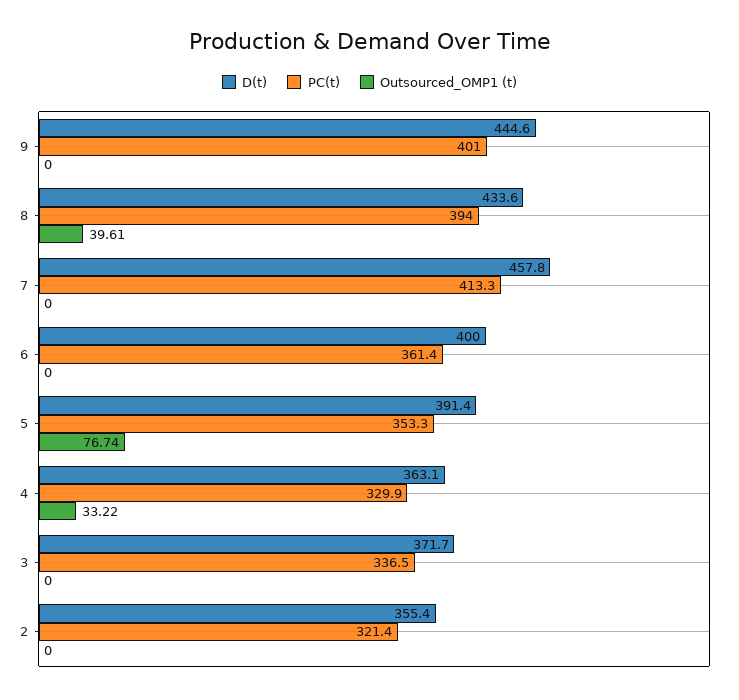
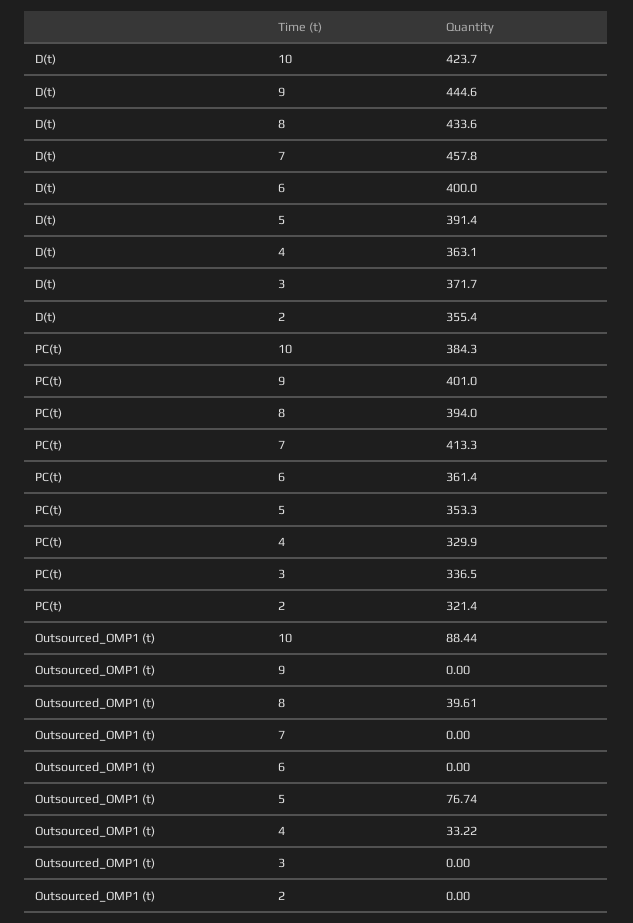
D(t), 10: none -> 423.7
PC(t), 10: none -> 384.3
Outsourced_OMP1 (t), 10: none -> 88.44

